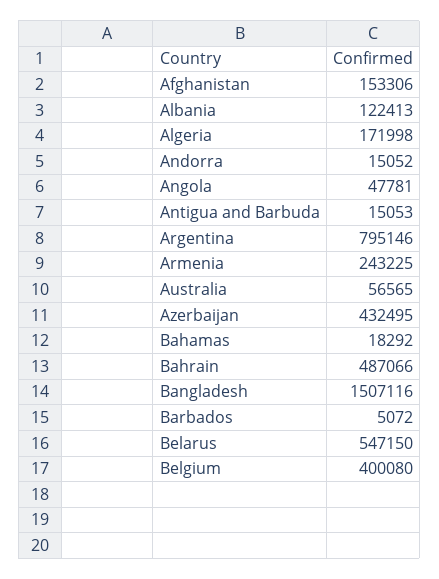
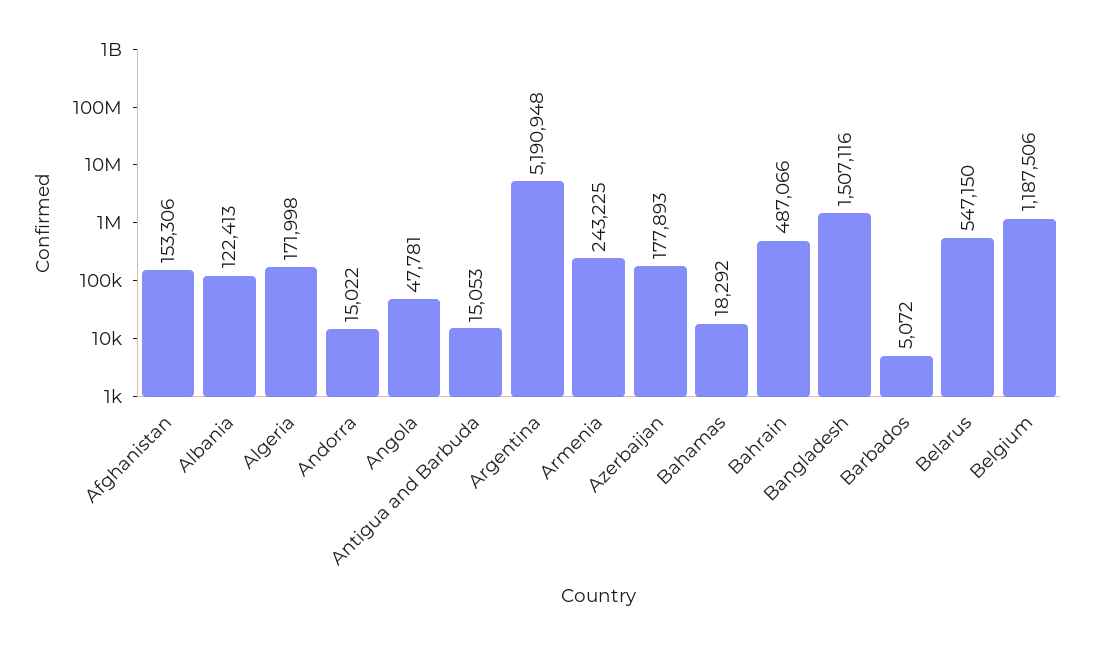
Andorra: 15052 -> 15022
Argentina: 795146 -> 5190948
Australia: 56565 -> none
Azerbaijan: 432495 -> 177893
Belgium: 400080 -> 1187506

